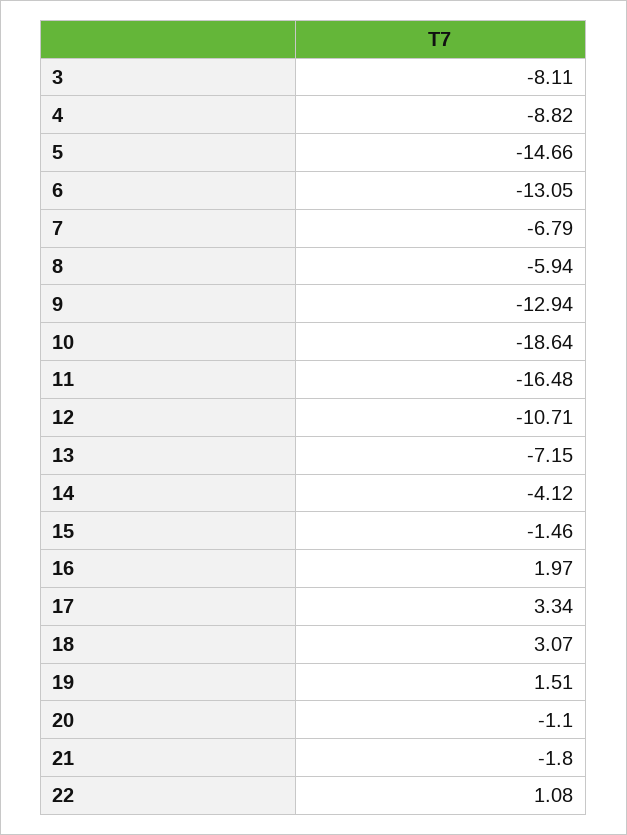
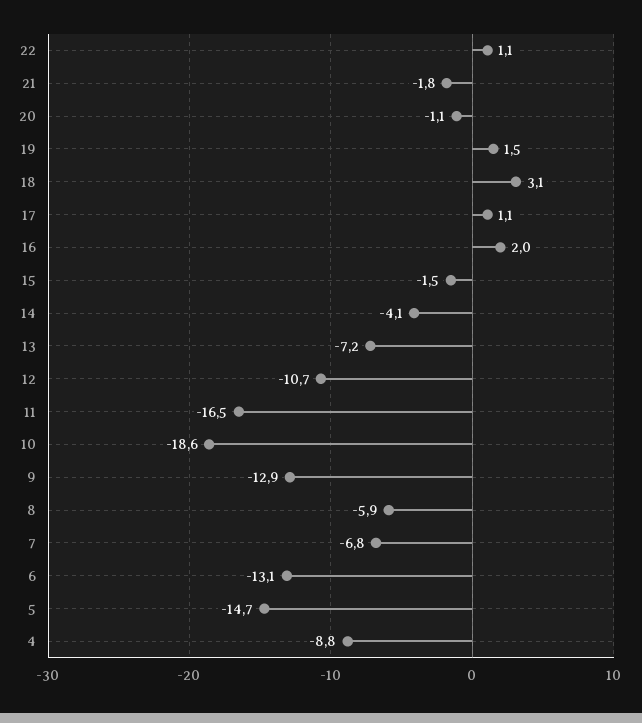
3: -8.11 -> none
17: 3.34 -> 1.1

